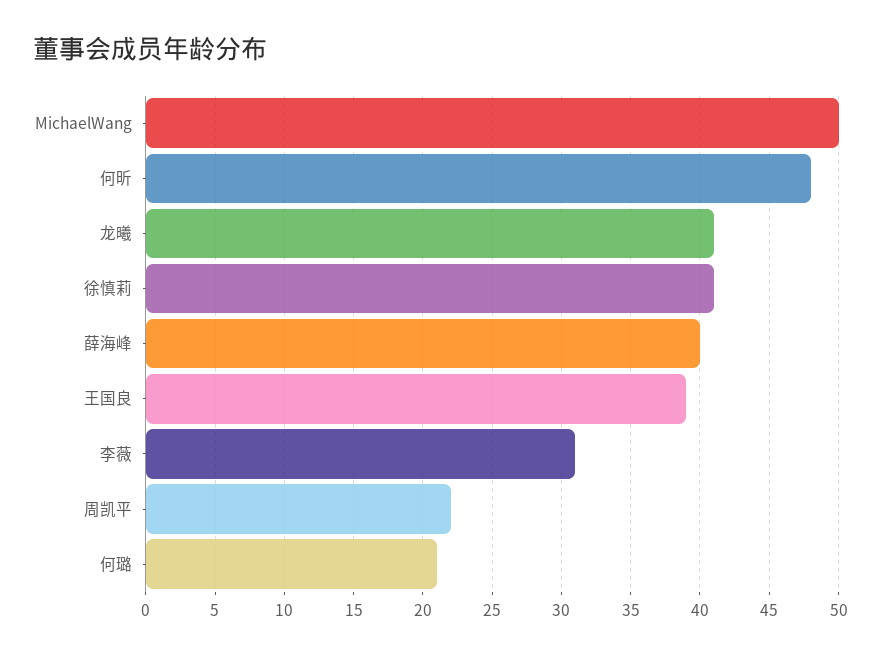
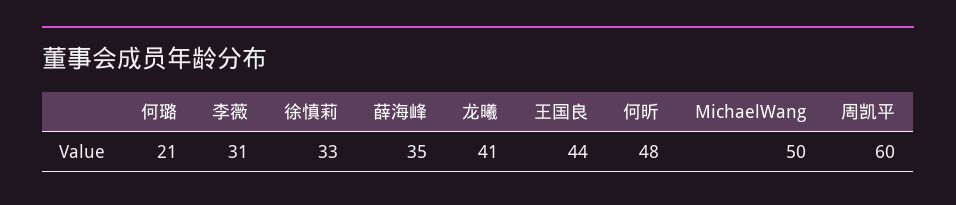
徐慎莉: 41 -> 33
薛海峰: 40 -> 35
王国良: 39 -> 44
周凯平: 22 -> 60

